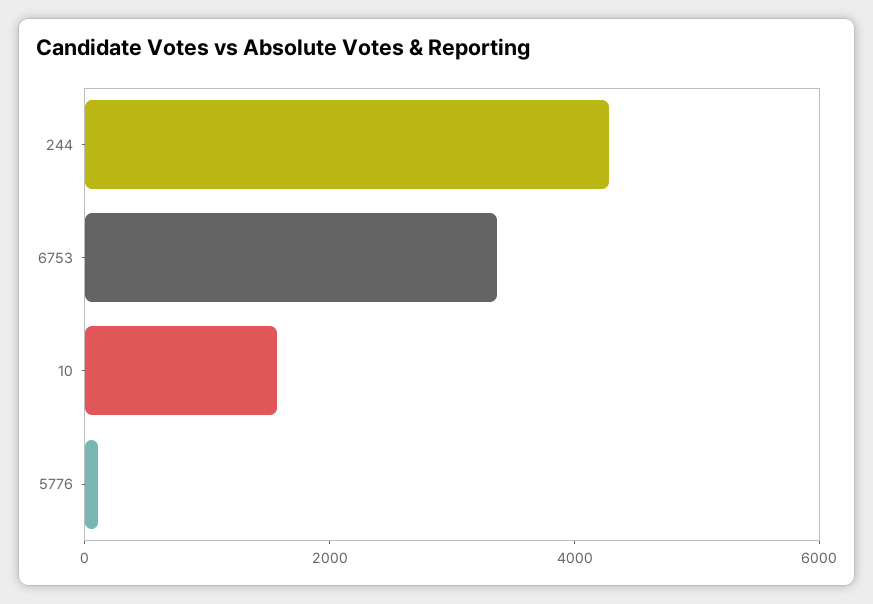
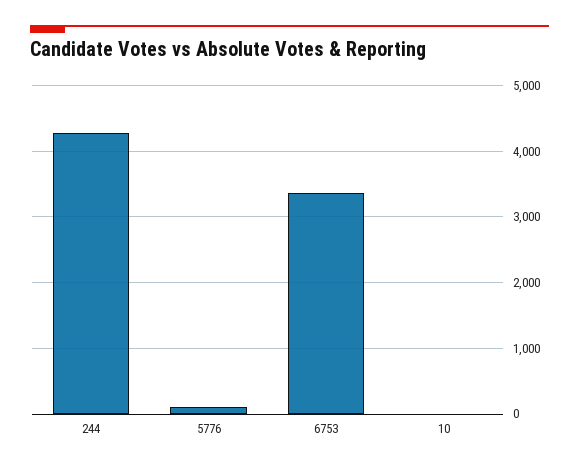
10: 1500 -> 0

